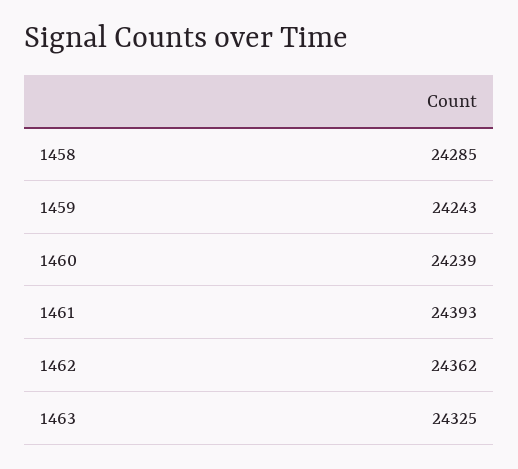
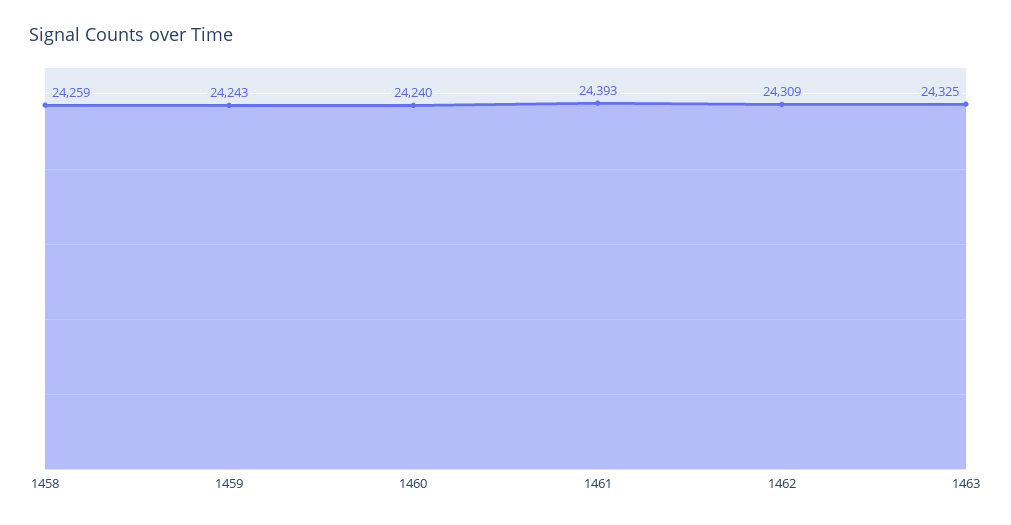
1458: 24285 -> 24259
1460: 24239 -> 24240
1462: 24362 -> 24309

